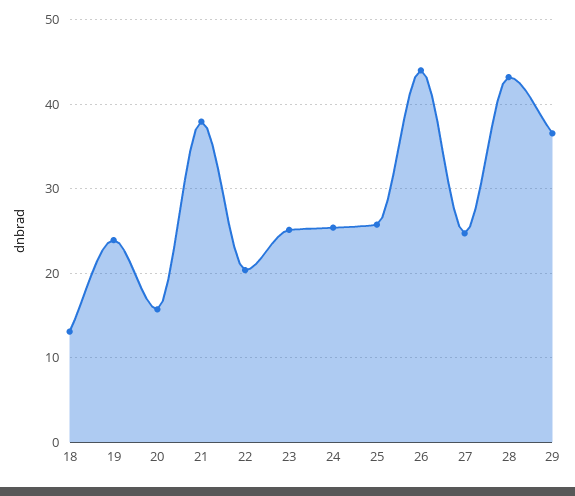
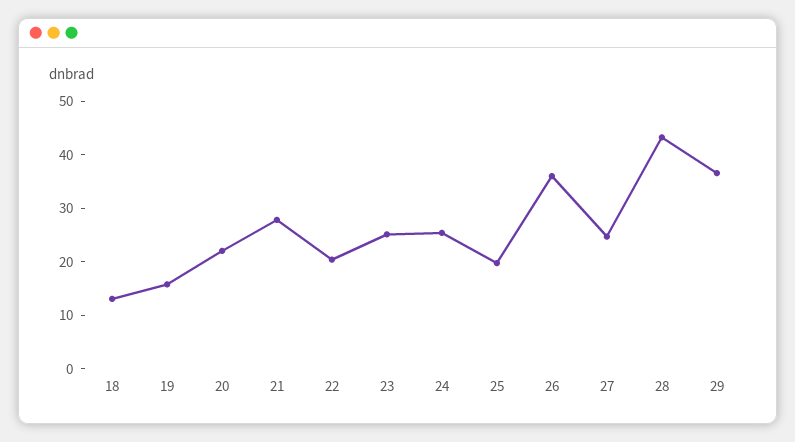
19: 24 -> 16
20: 16 -> 22
21: 38 -> 28
25: 26 -> 20
26: 44 -> 36

